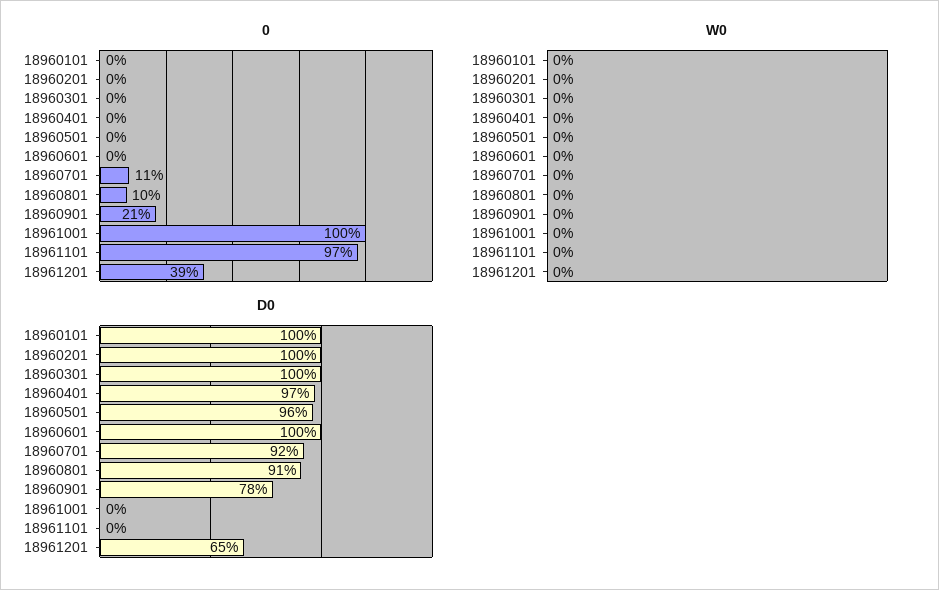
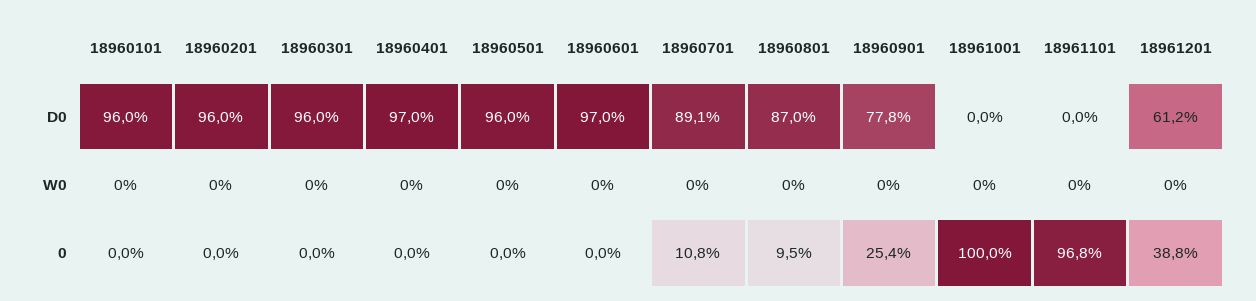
0, 18960901: 21 -> 25.4
D0, 18960101: 100 -> 96
D0, 18960201: 100 -> 96
D0, 18960301: 100 -> 96
D0, 18960601: 100 -> 97
D0, 18960701: 92 -> 89.1
D0, 18960801: 91 -> 87
D0, 18961201: 65 -> 61.2

